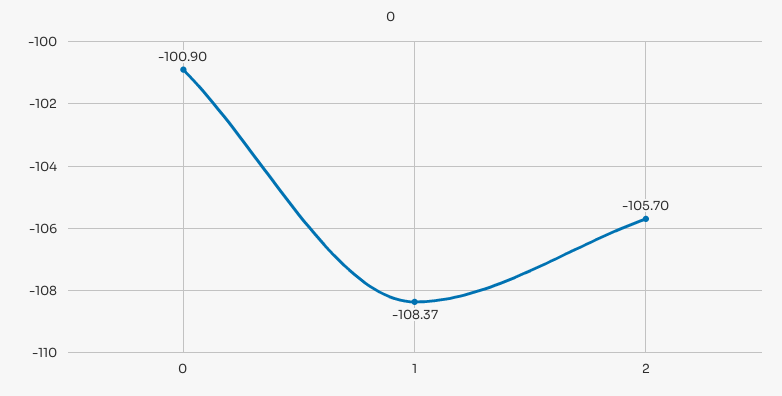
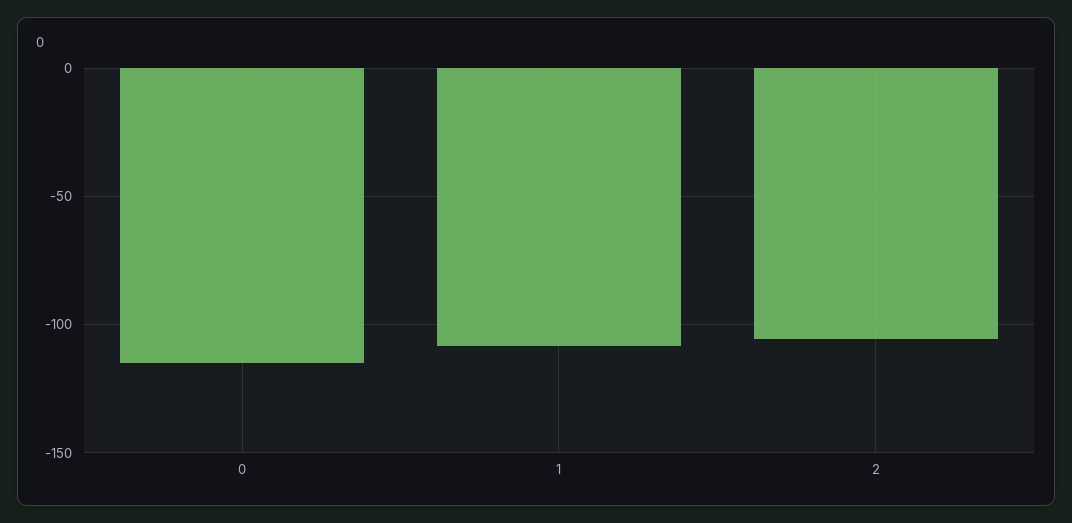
0: -100.9 -> -115

